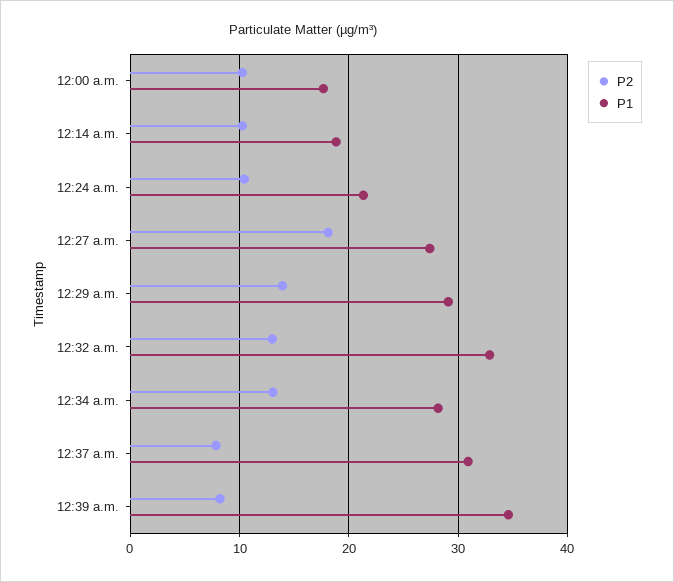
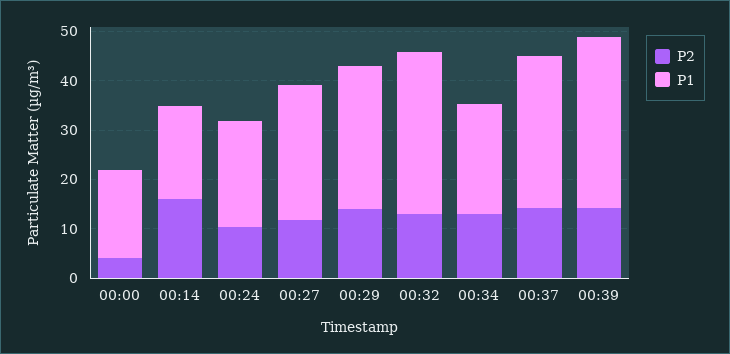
P2, 12:00 a.m.: 10 -> 4
P2, 12:14 a.m.: 10 -> 16
P2, 12:27 a.m.: 18 -> 12
P1, 12:34 a.m.: 28 -> 22
P2, 12:37 a.m.: 8 -> 14
P2, 12:39 a.m.: 8 -> 14

